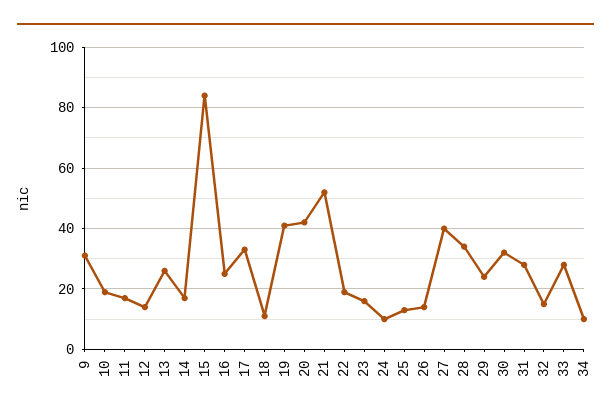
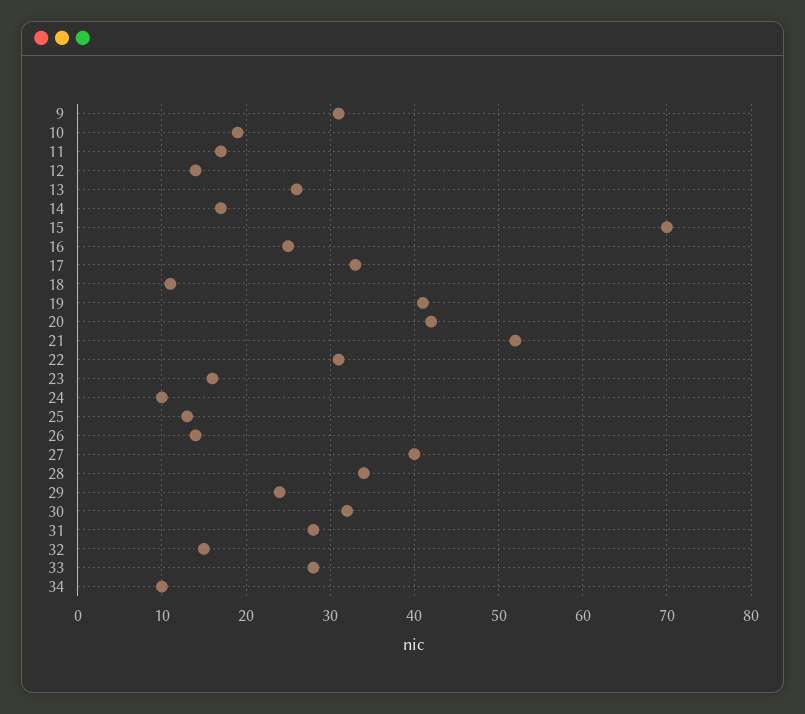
15: 85 -> 70
22: 20 -> 31

